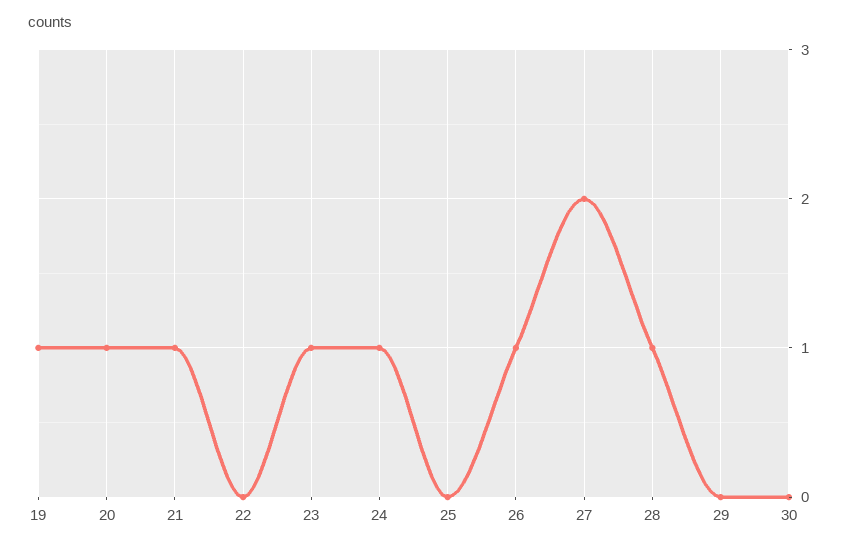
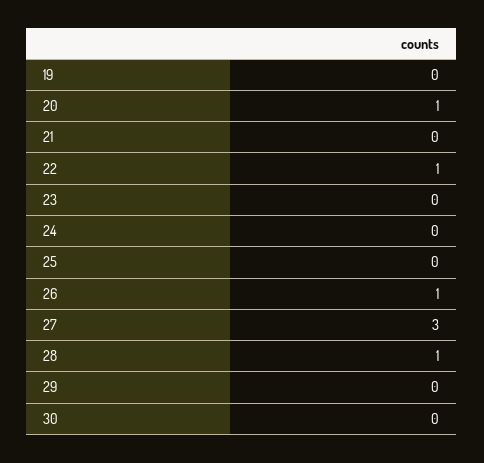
19: 1 -> 0
21: 1 -> 0
22: 0 -> 1
23: 1 -> 0
24: 1 -> 0
27: 2 -> 3

